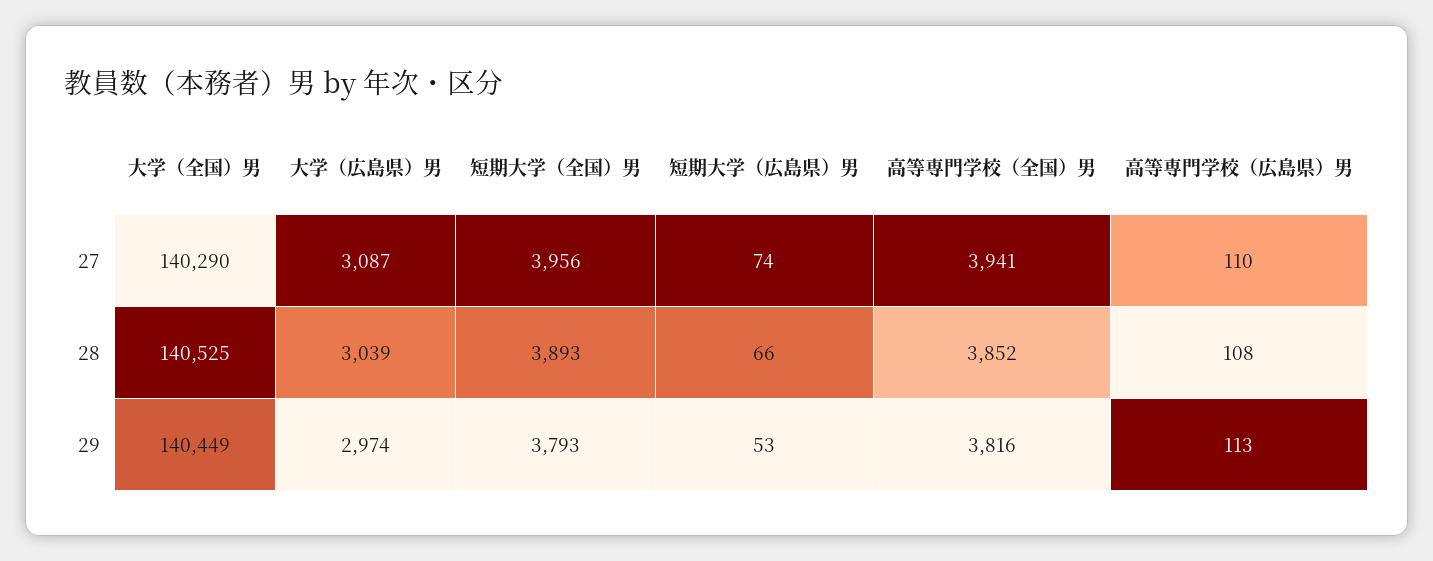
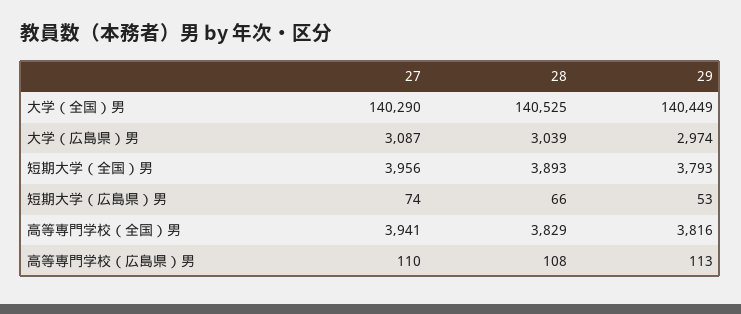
高等専門学校（全国）男, 28: 3852 -> 3829

